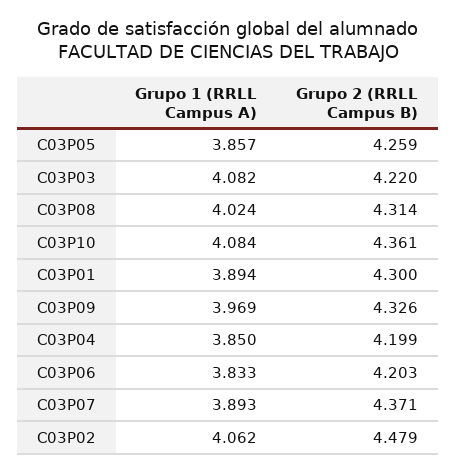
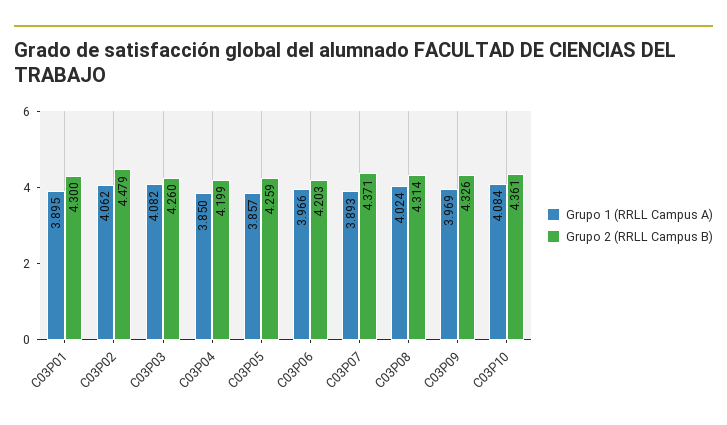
Grupo 2 (RRLL Campus B), C03P03: 4.22 -> 4.26
Grupo 1 (RRLL Campus A), C03P01: 3.894 -> 3.895
Grupo 1 (RRLL Campus A), C03P06: 3.833 -> 3.966

